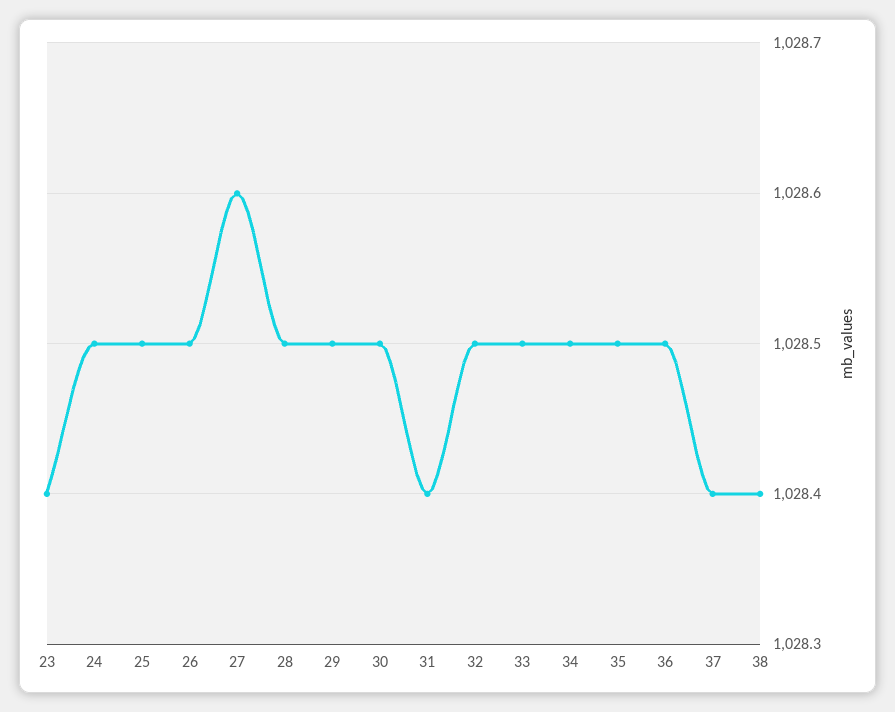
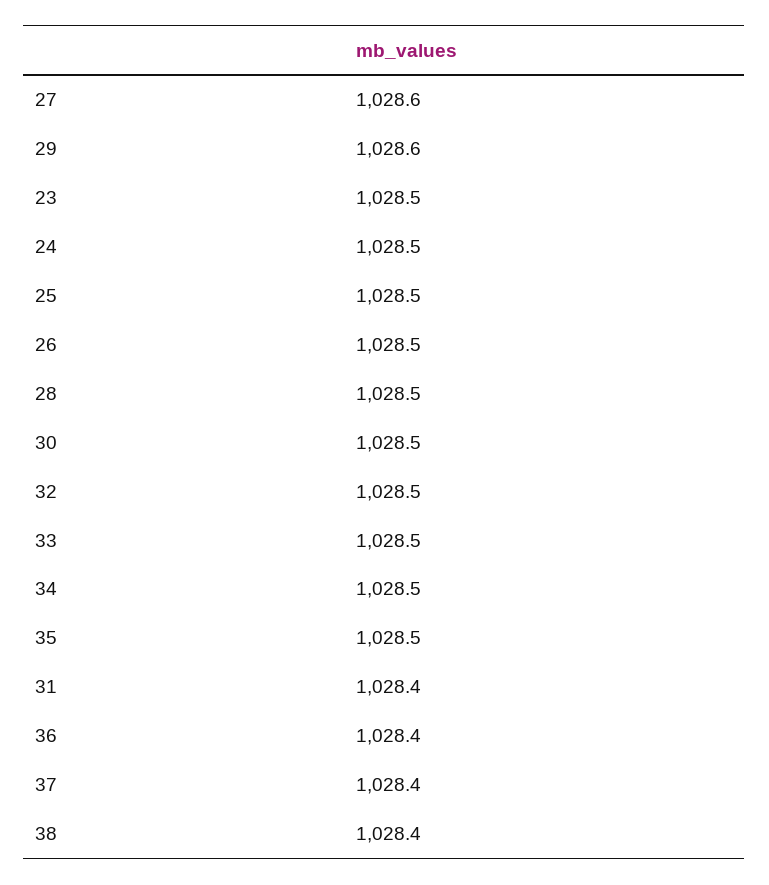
23: 1028.4 -> 1028.5
29: 1028.5 -> 1028.6
36: 1028.5 -> 1028.4

